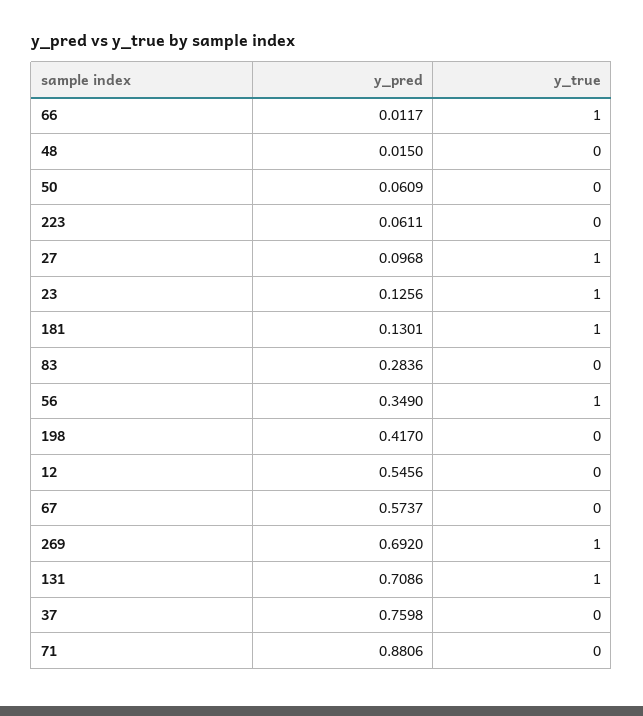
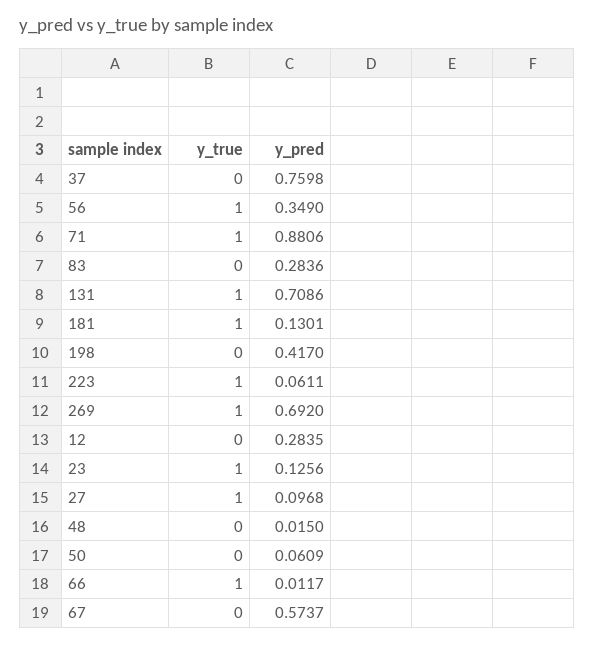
y_true, 223: 0 -> 1
y_pred, 12: 0.5456 -> 0.2835
y_true, 71: 0 -> 1

